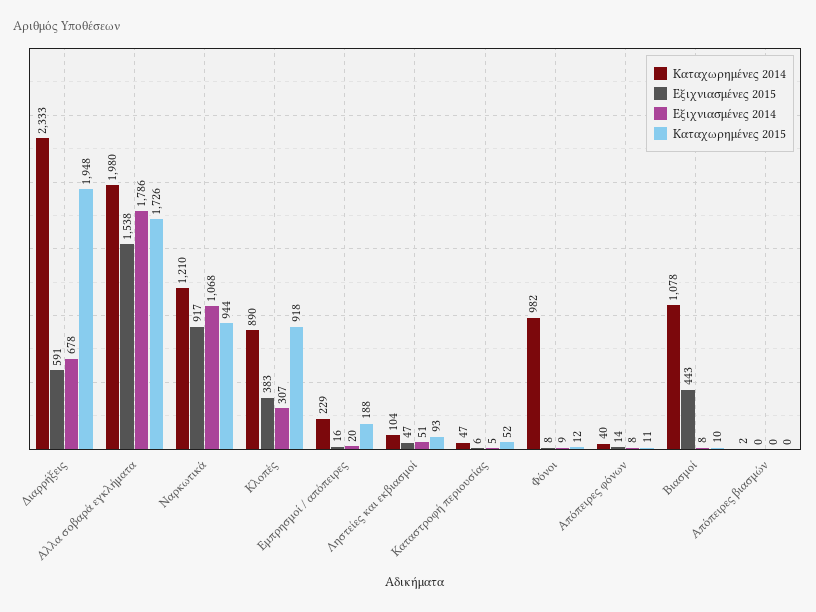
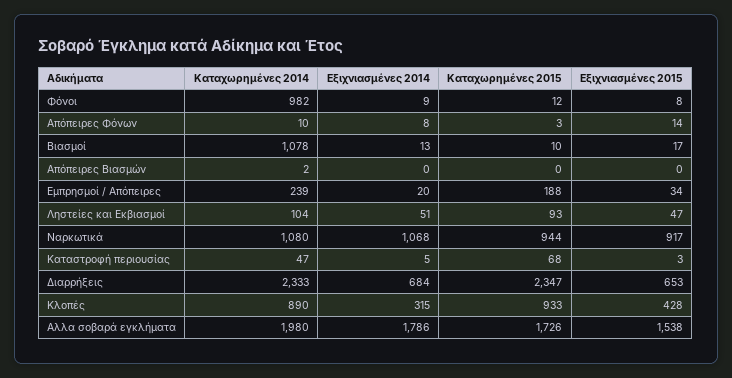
Εξιχνιασμένες 2015, Διαρρήξεις: 591 -> 653
Εξιχνιασμένες 2014, Διαρρήξεις: 678 -> 684
Καταχωρημένες 2015, Διαρρήξεις: 1948 -> 2347
Καταχωρημένες 2014, Ναρκωτικά: 1210 -> 1080
Εξιχνιασμένες 2015, Κλοπές: 383 -> 428
Εξιχνιασμένες 2014, Κλοπές: 307 -> 315
Καταχωρημένες 2015, Κλοπές: 918 -> 933
Καταχωρημένες 2014, Εμπρησμοί / απόπειρες: 229 -> 239
Εξιχνιασμένες 2015, Εμπρησμοί / απόπειρες: 16 -> 34
Εξιχνιασμένες 2015, Kαταστροφή περιουσίας: 6 -> 3
Καταχωρημένες 2015, Kαταστροφή περιουσίας: 52 -> 68
Καταχωρημένες 2014, Απόπειρες φόνων: 40 -> 10
Καταχωρημένες 2015, Απόπειρες φόνων: 11 -> 3
Εξιχνιασμένες 2015, Βιασμοί: 443 -> 17
Εξιχνιασμένες 2014, Βιασμοί: 8 -> 13

